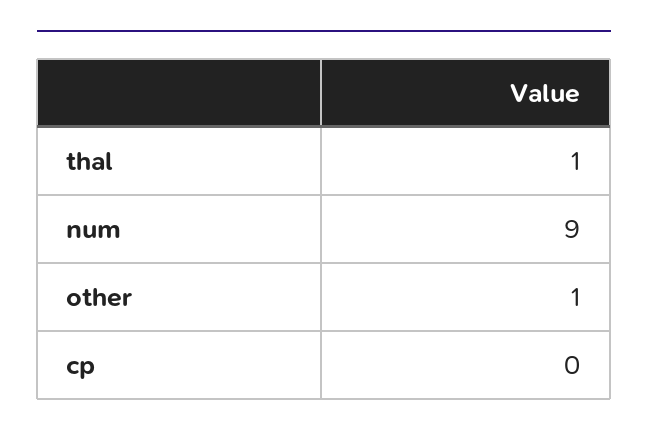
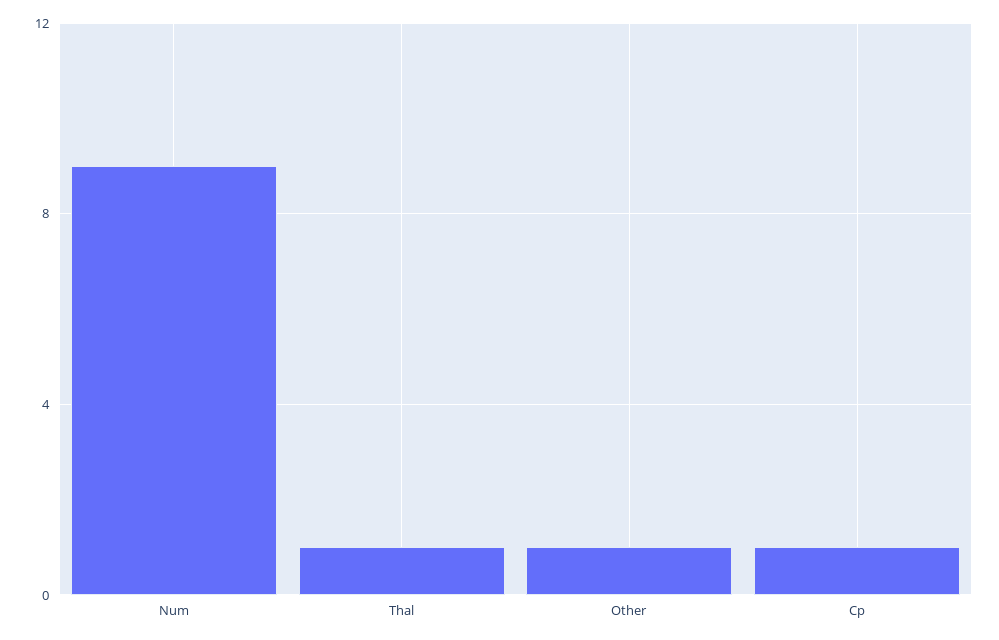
cp: 0 -> 1

